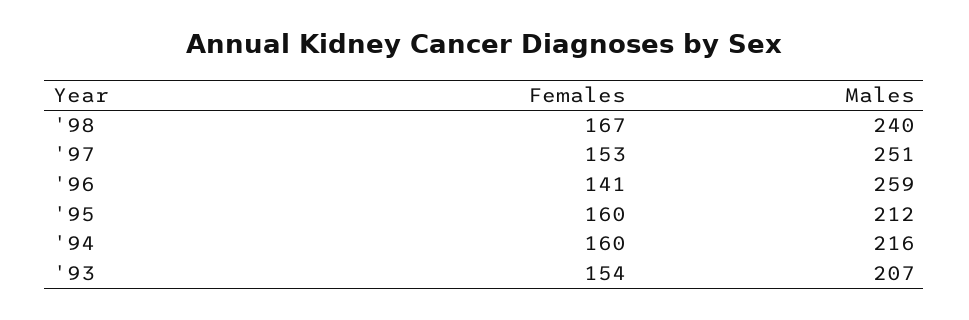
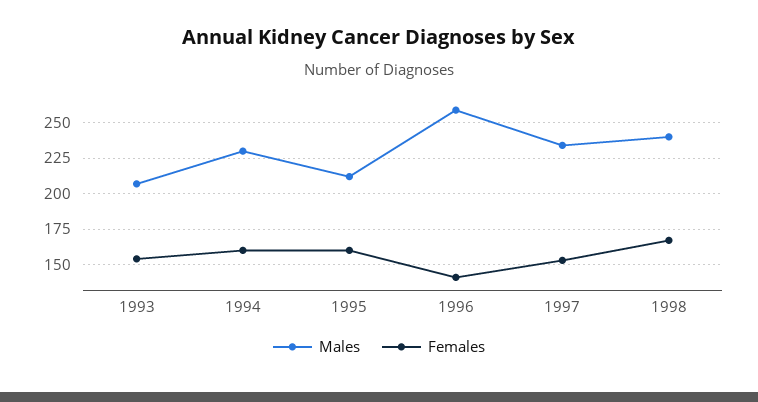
Males, '97: 251 -> 235
Males, '94: 216 -> 230

